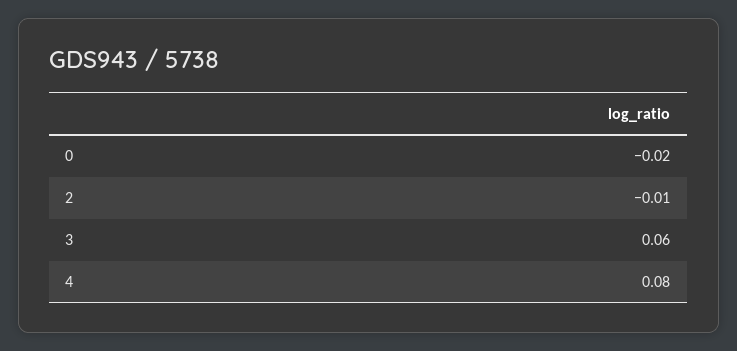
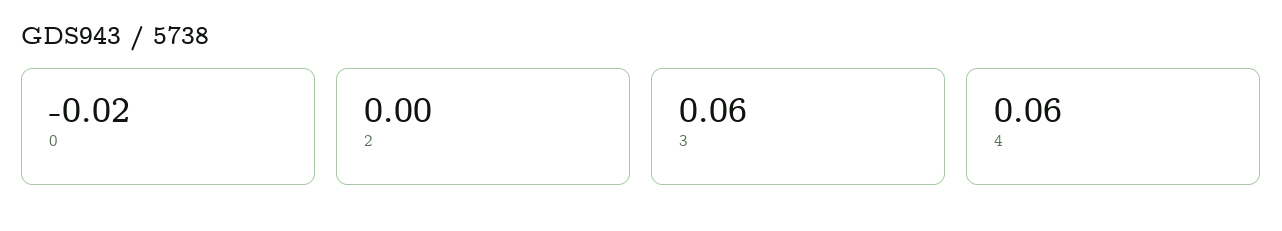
2: -0.01 -> 0
4: 0.08 -> 0.06

